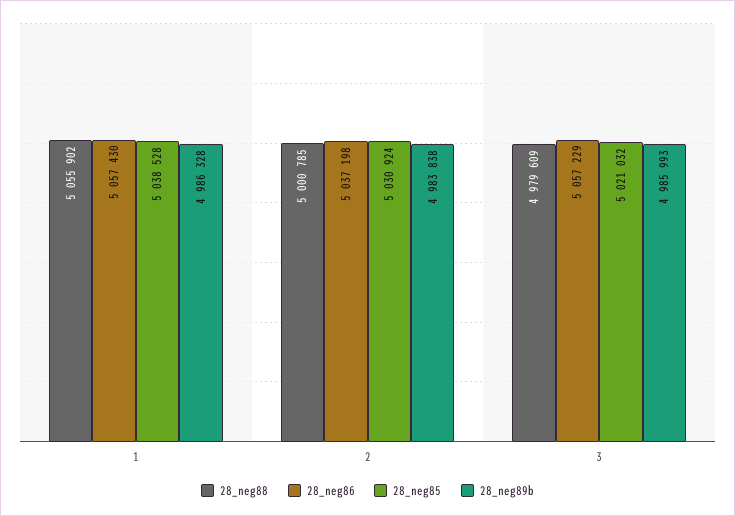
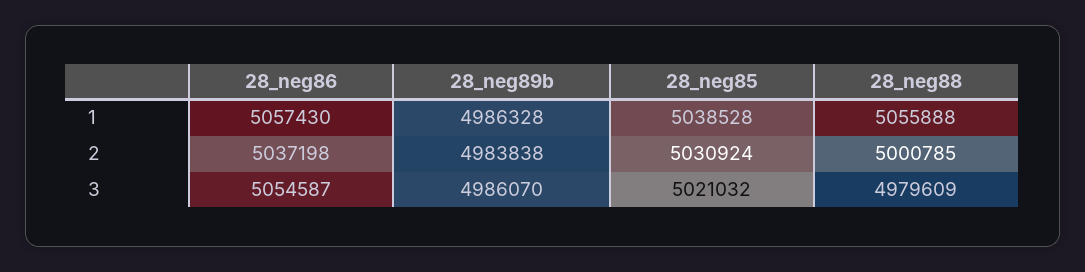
28_neg88, 1: 5055902 -> 5055888
28_neg86, 3: 5057229 -> 5054587
28_neg89b, 3: 4985993 -> 4986070

